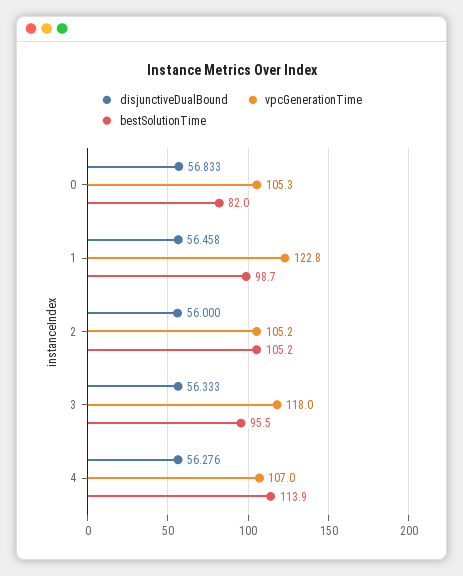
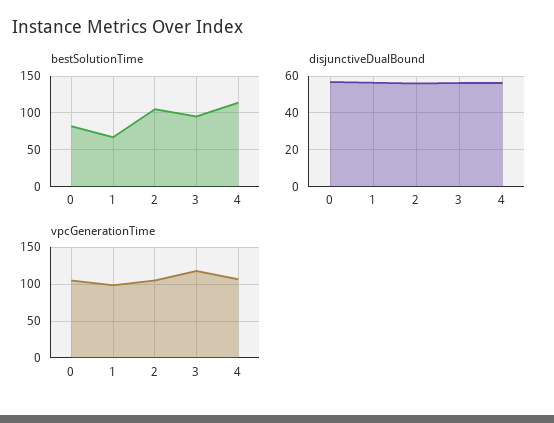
vpcGenerationTime, 1: 122.8 -> 100
bestSolutionTime, 1: 98.7 -> 70

